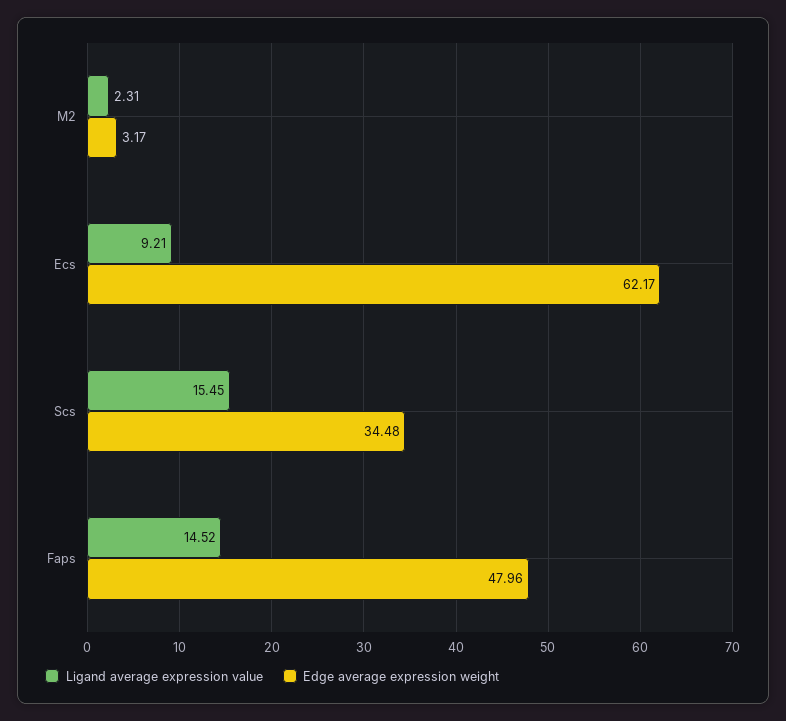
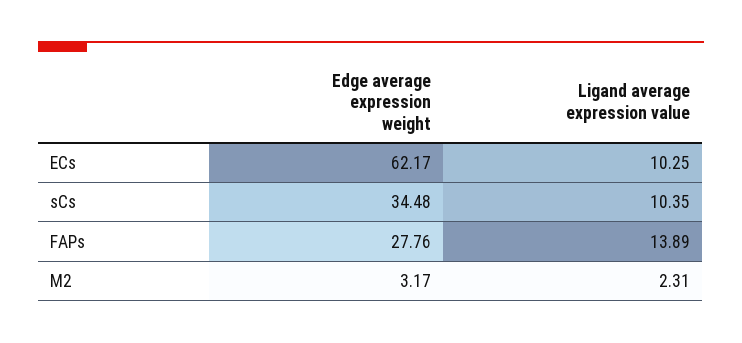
Ligand average expression value, Ecs: 9.21 -> 10.25
Ligand average expression value, Scs: 15.45 -> 10.35
Ligand average expression value, Faps: 14.52 -> 13.89
Edge average expression weight, Faps: 47.96 -> 27.76

